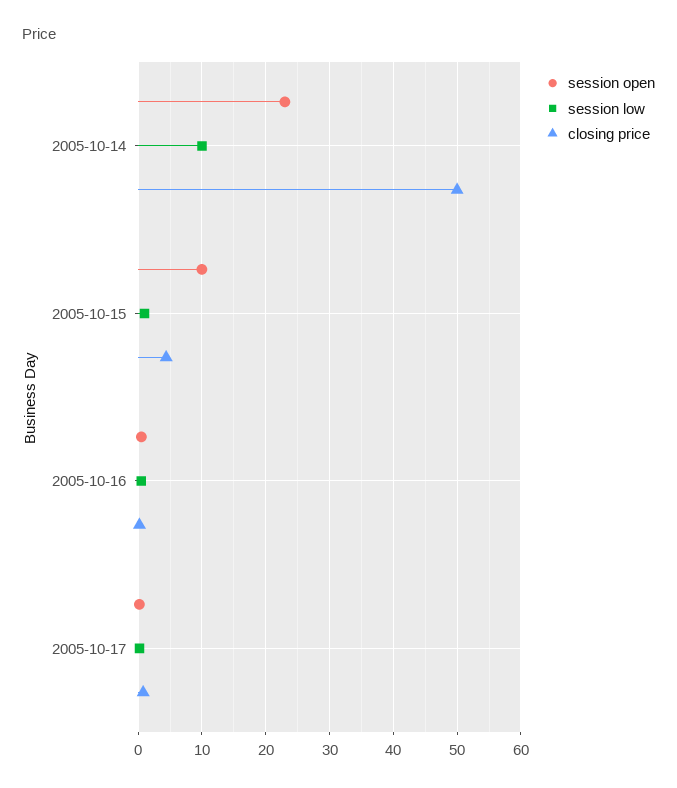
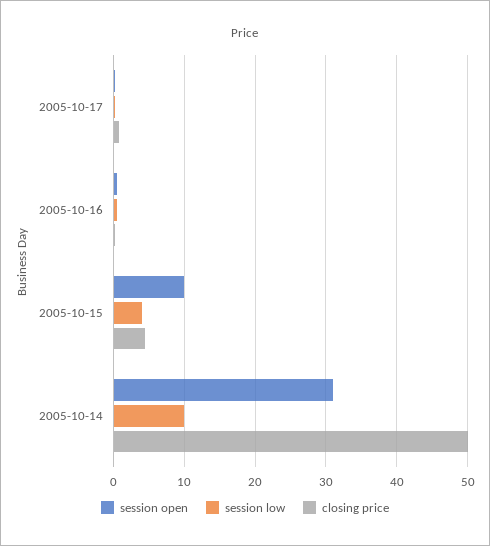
session open, 2005-10-14: 23 -> 31
session low, 2005-10-15: 1 -> 4

